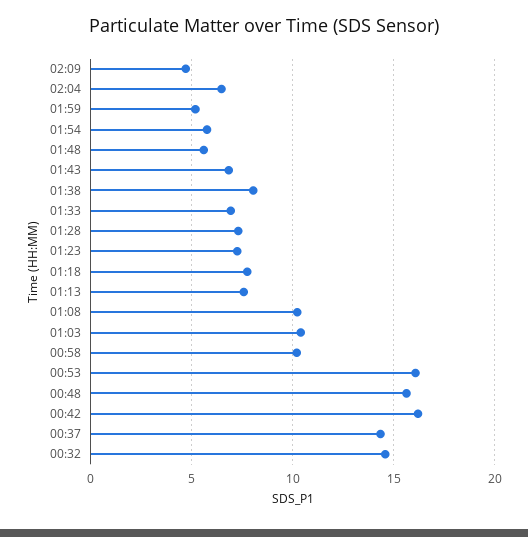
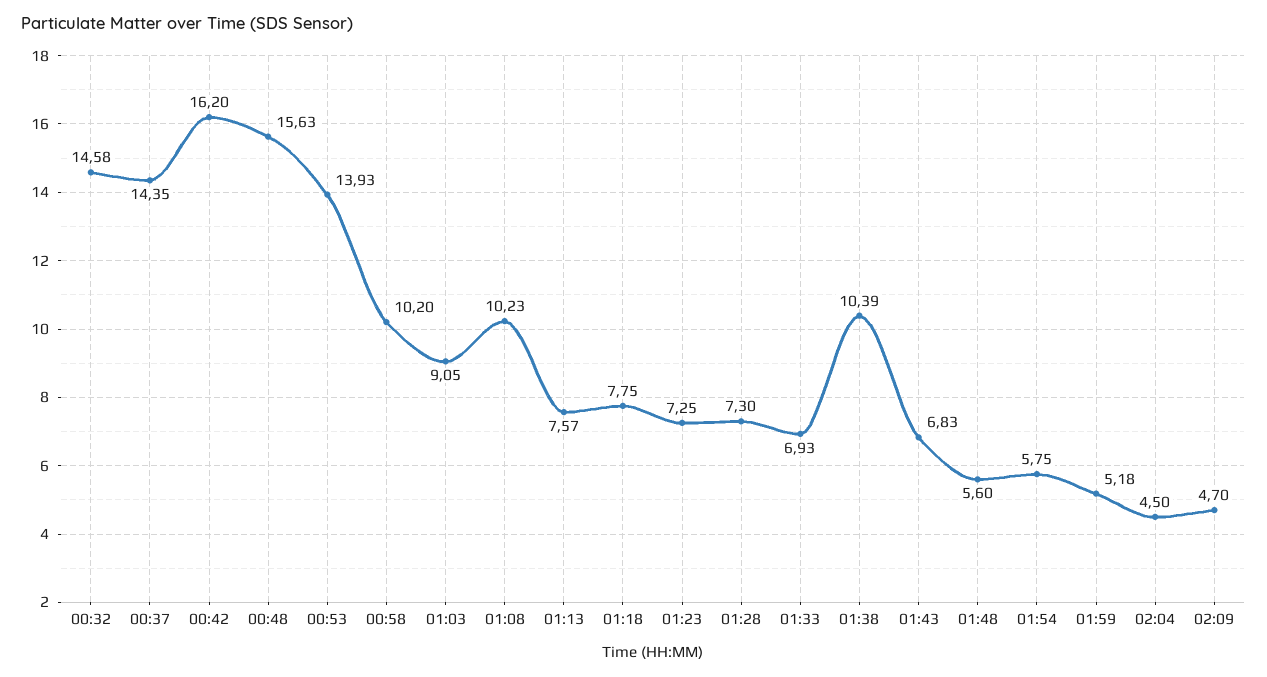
02:04: 6.5 -> 4.5
01:38: 8 -> 10.39
01:03: 10.5 -> 9.05
00:53: 16 -> 13.93

